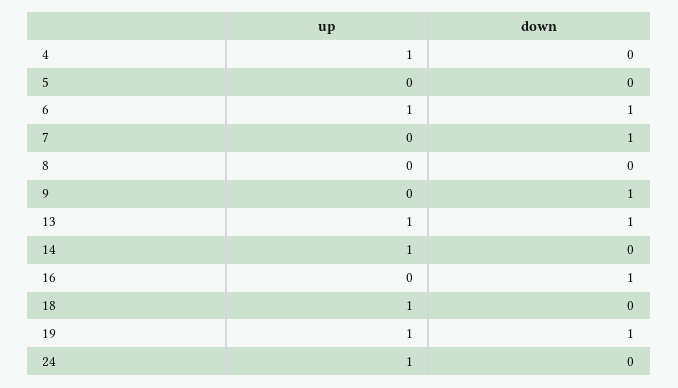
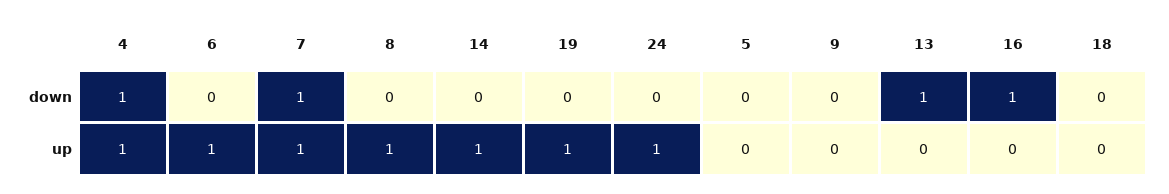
down, 4: 0 -> 1
down, 6: 1 -> 0
up, 7: 0 -> 1
up, 8: 0 -> 1
down, 9: 1 -> 0
up, 13: 1 -> 0
up, 18: 1 -> 0
down, 19: 1 -> 0

